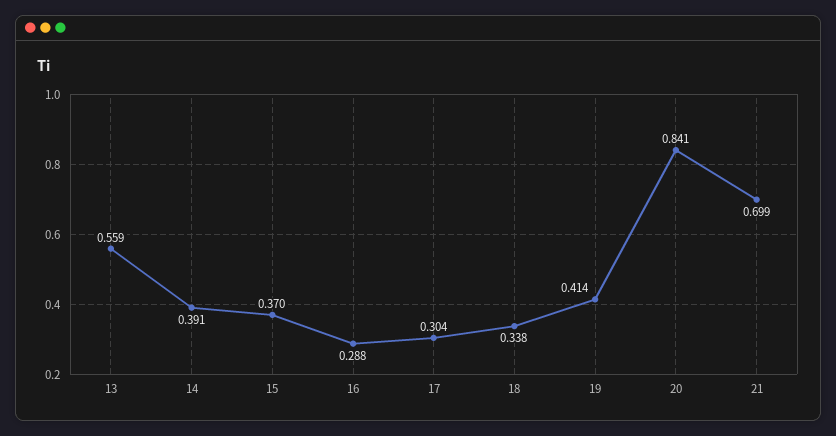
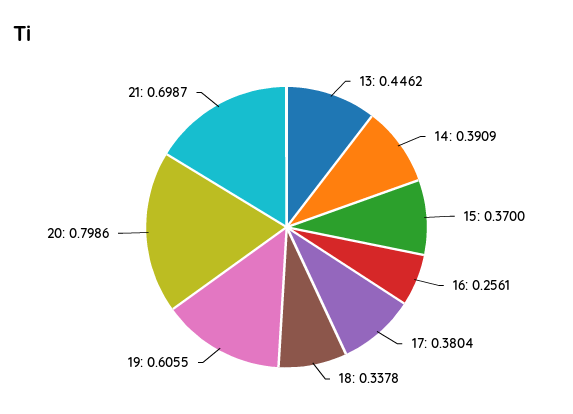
13: 0.559 -> 0.4462
16: 0.288 -> 0.2561
17: 0.304 -> 0.3804
19: 0.414 -> 0.6055
20: 0.841 -> 0.7986

